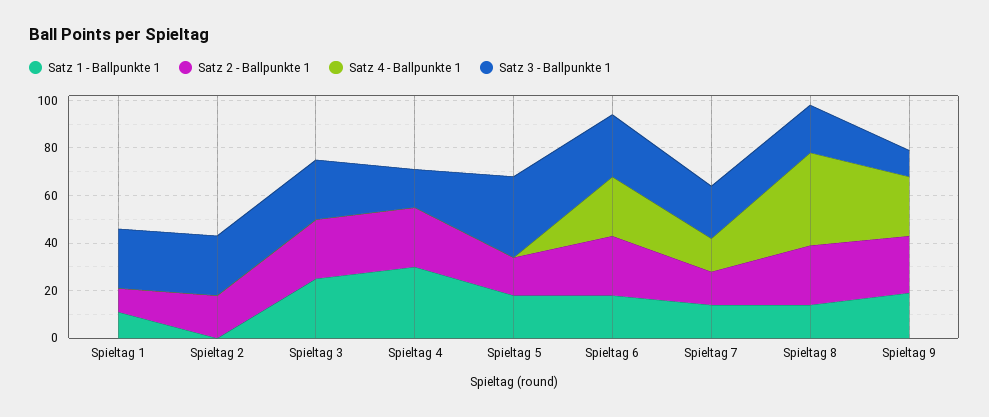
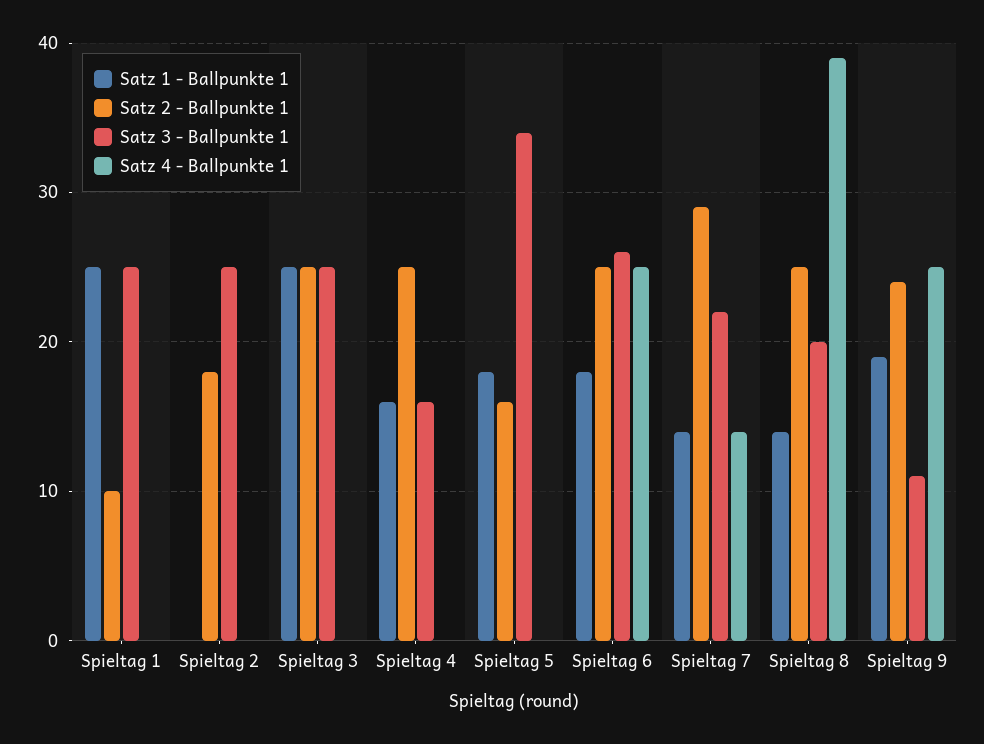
Satz 1 - Ballpunkte 1, Spieltag 1: 10 -> 25
Satz 1 - Ballpunkte 1, Spieltag 4: 30 -> 16
Satz 2 - Ballpunkte 1, Spieltag 7: 15 -> 29

